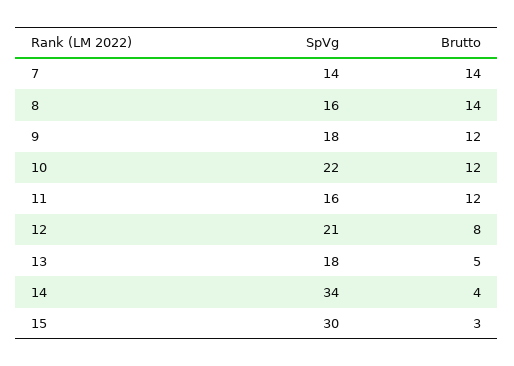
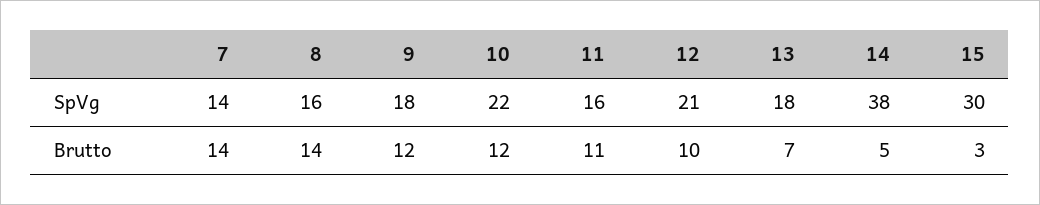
Brutto, 11: 12 -> 11
Brutto, 12: 8 -> 10
Brutto, 13: 5 -> 7
SpVg, 14: 34 -> 38
Brutto, 14: 4 -> 5

